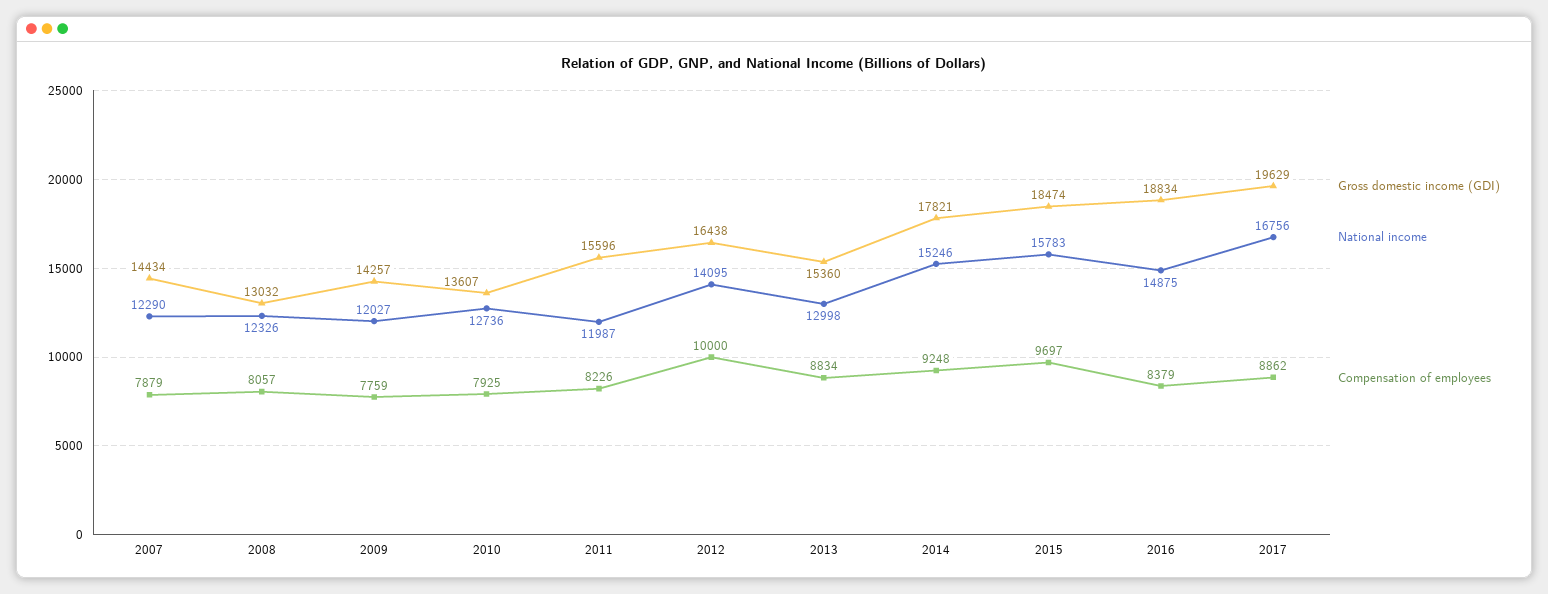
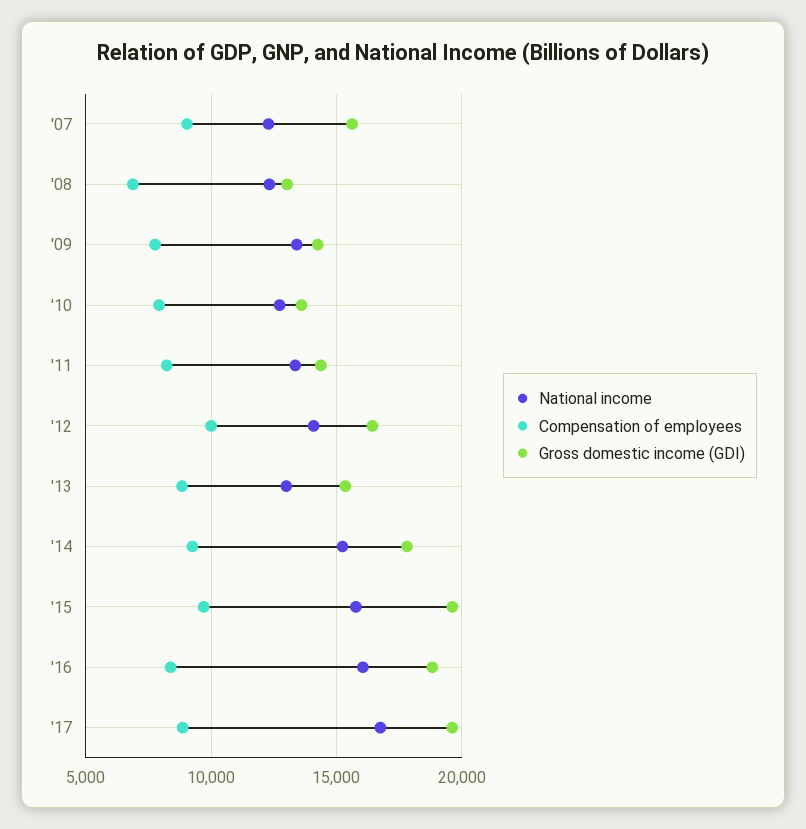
Gross domestic income (GDI), 2007: 14434 -> 15500
Compensation of employees, 2007: 7879 -> 9000
Compensation of employees, 2008: 8057 -> 7000
National income, 2009: 12027 -> 13500
Gross domestic income (GDI), 2011: 15596 -> 14500
National income, 2011: 11987 -> 13500
Gross domestic income (GDI), 2015: 18474 -> 19500
National income, 2016: 14875 -> 16000

